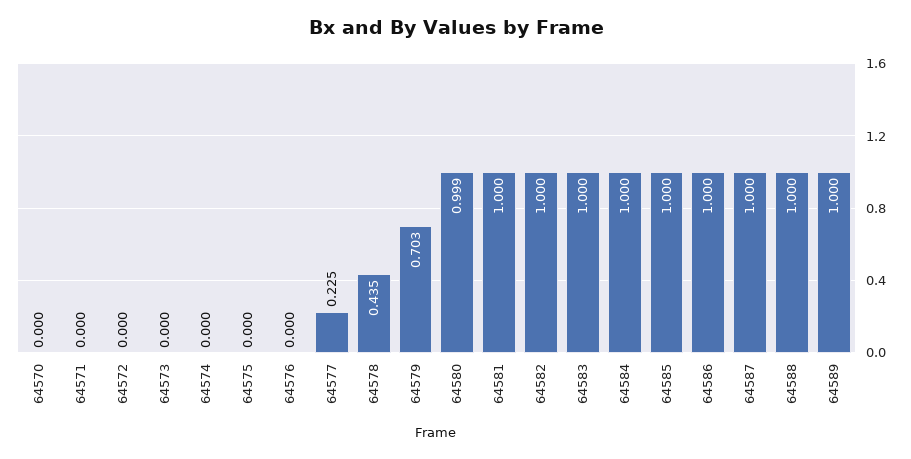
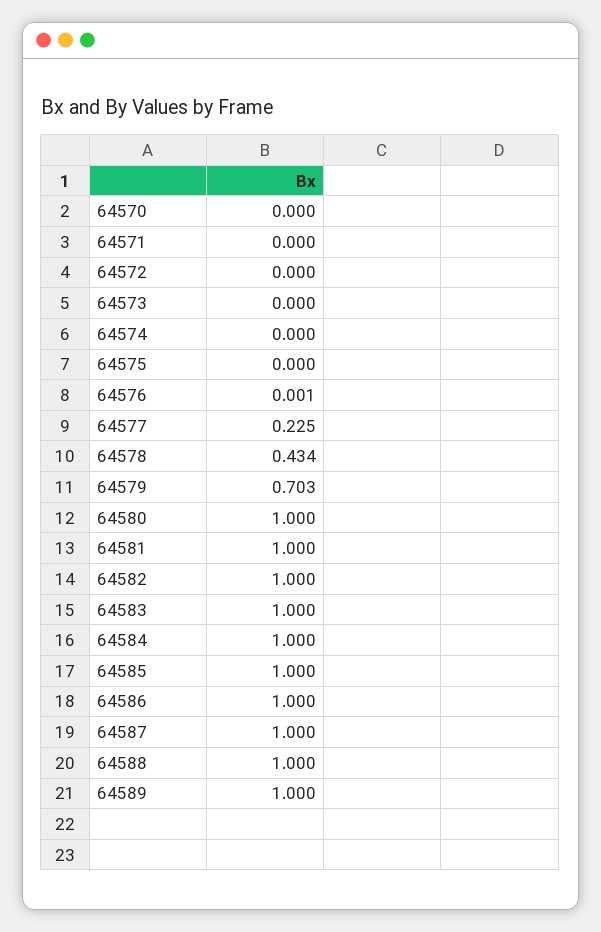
64576: 0 -> 0.001
64578: 0.435 -> 0.434
64580: 0.999 -> 1

